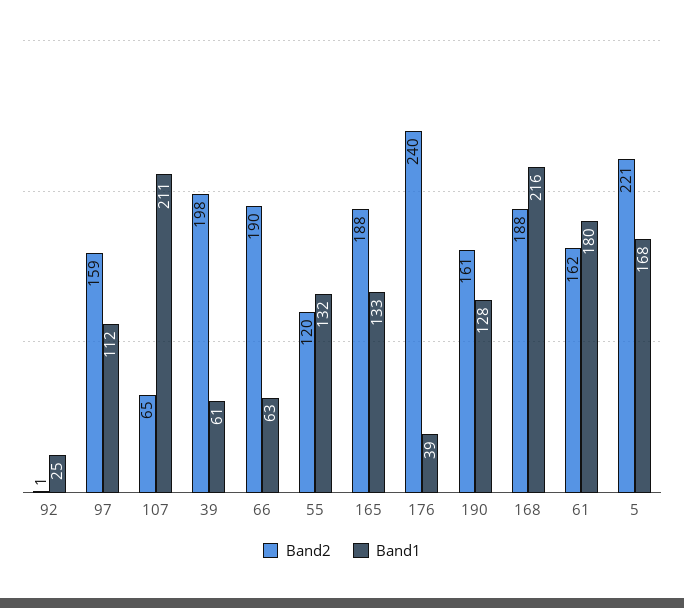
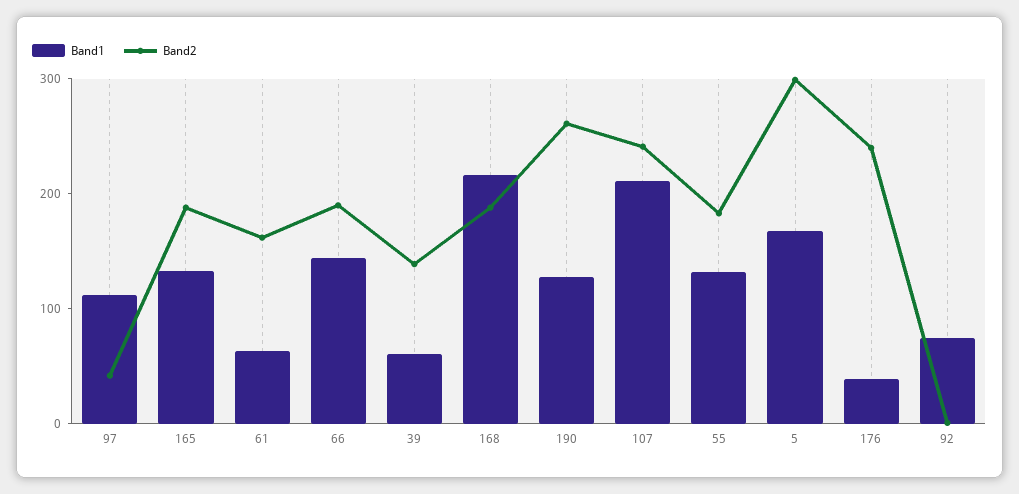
Band1, 92: 25 -> 80
Band2, 97: 159 -> 40
Band2, 107: 65 -> 240
Band2, 39: 198 -> 140
Band1, 66: 63 -> 140
Band2, 55: 120 -> 180
Band2, 190: 161 -> 260
Band1, 61: 180 -> 60
Band2, 5: 221 -> 300

